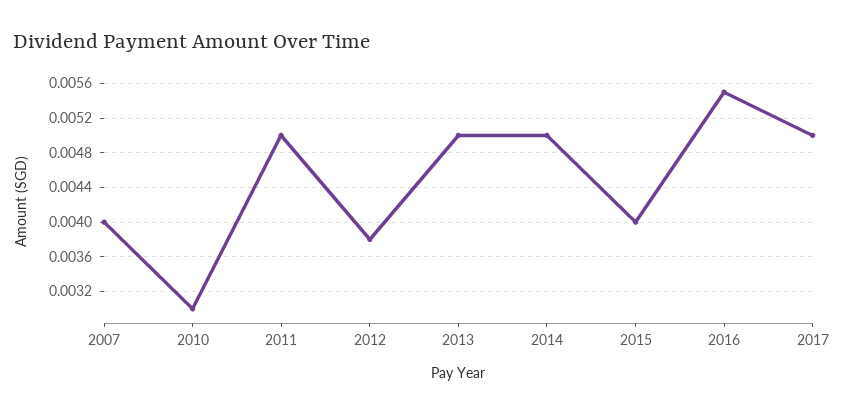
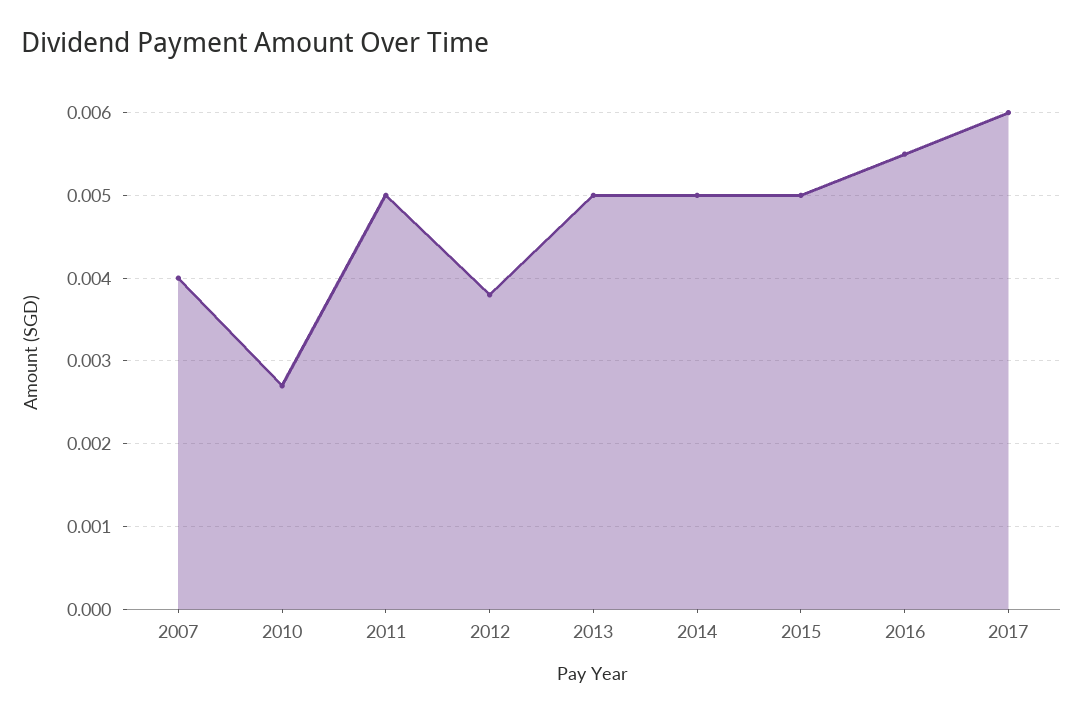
2010: 0.003 -> 0.0027
2015: 0.004 -> 0.005
2017: 0.005 -> 0.006

